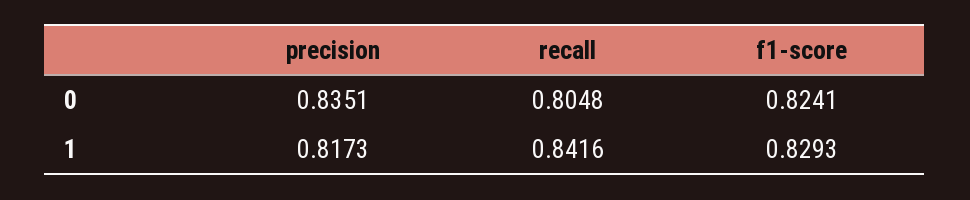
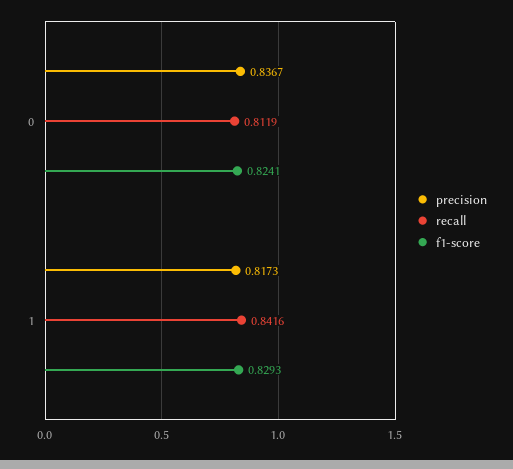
precision, 0: 0.8351 -> 0.8367
recall, 0: 0.8048 -> 0.8119

